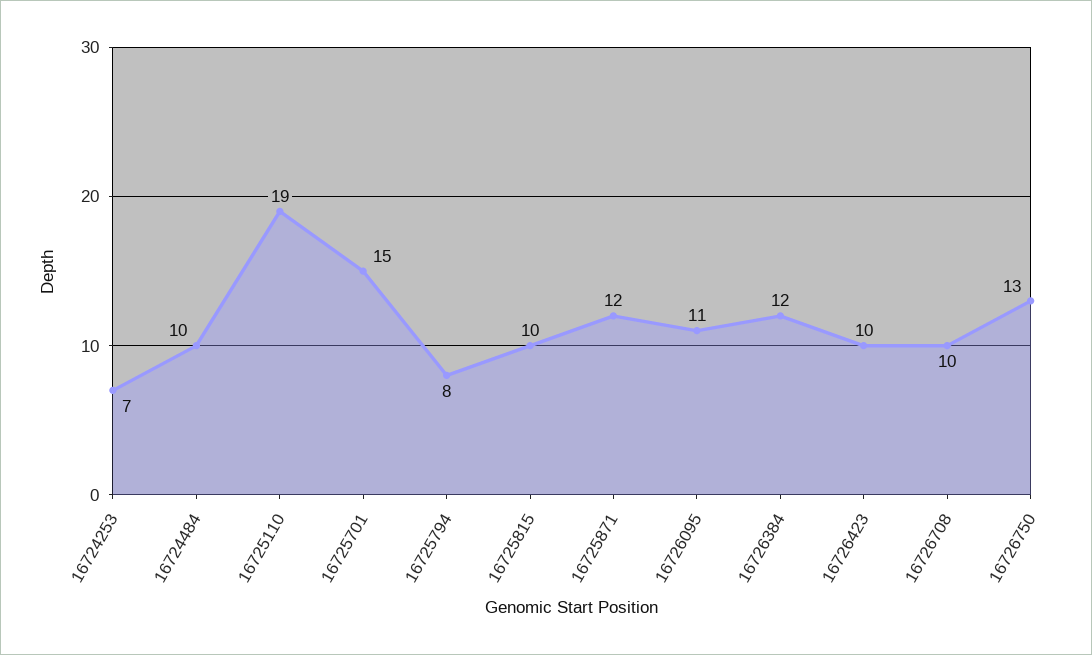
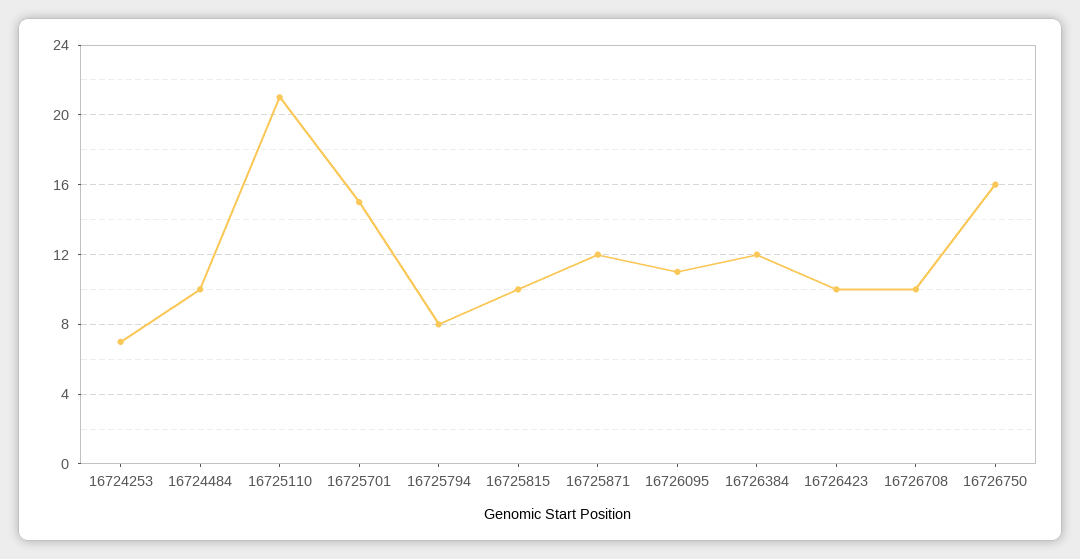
16725110: 19 -> 21
16726750: 13 -> 16

